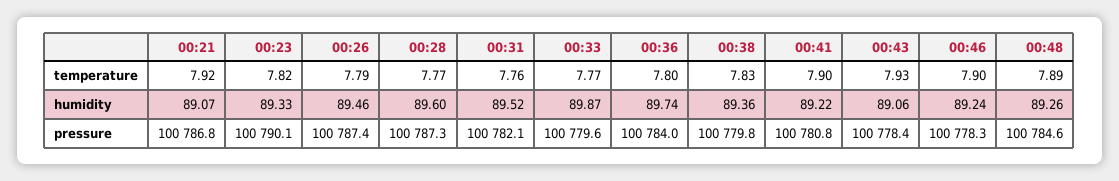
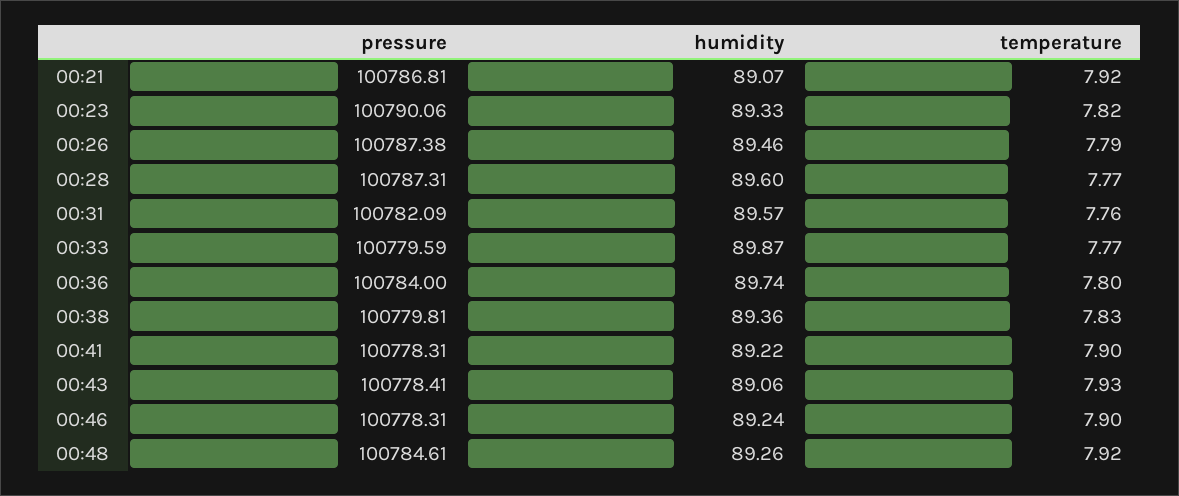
00:48, temperature: 7.89 -> 7.92
00:31, humidity: 89.52 -> 89.57
00:41, pressure: 100780.8 -> 100778.31

